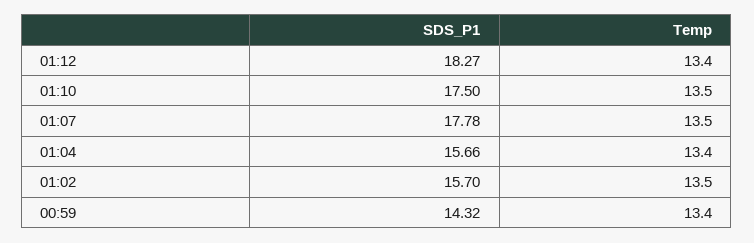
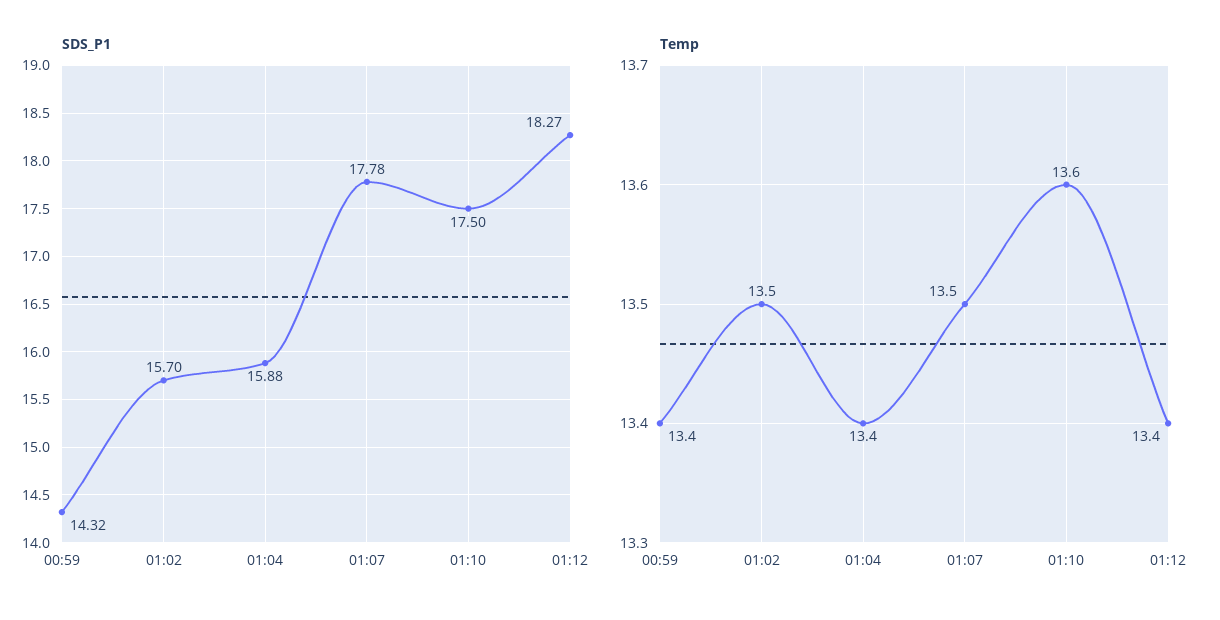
Temp, 01:10: 13.5 -> 13.6
SDS_P1, 01:04: 15.66 -> 15.88

